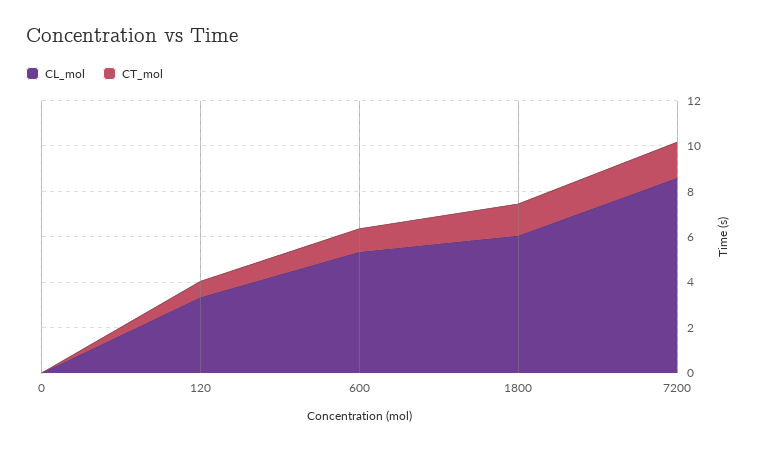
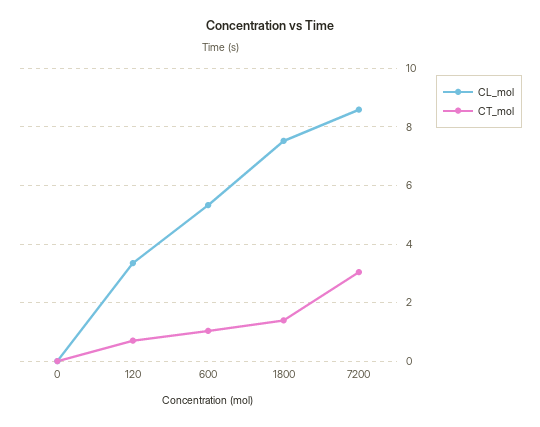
CL_mol, 1800: 6 -> 7.5
CT_mol, 7200: 1.5 -> 3

